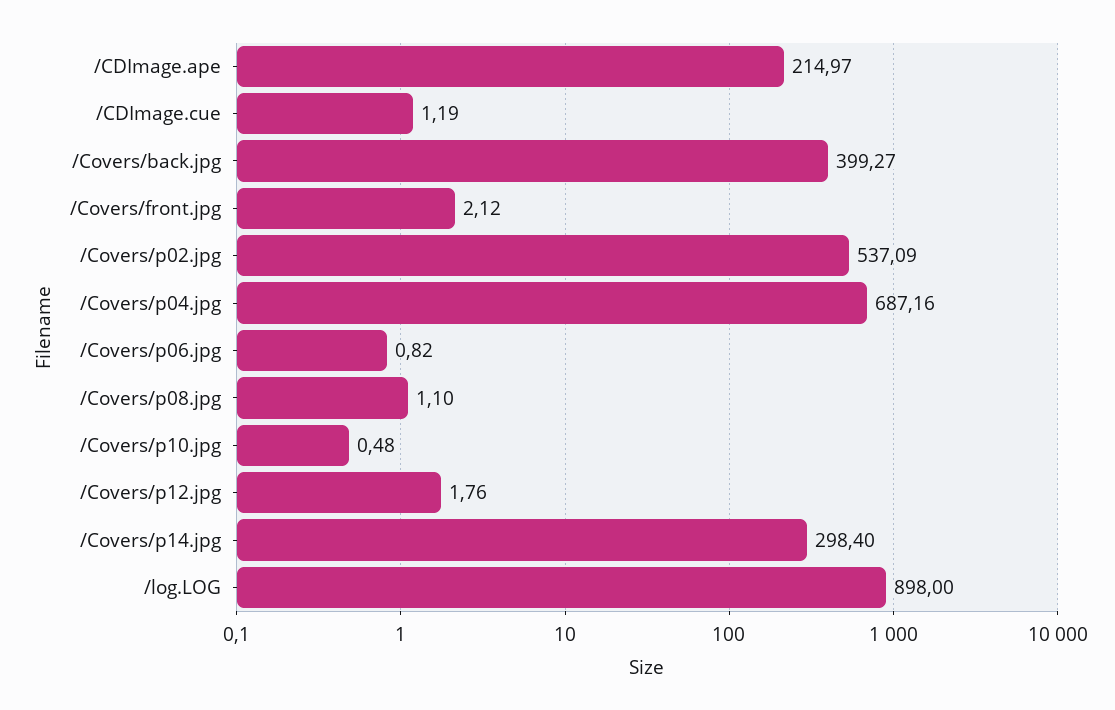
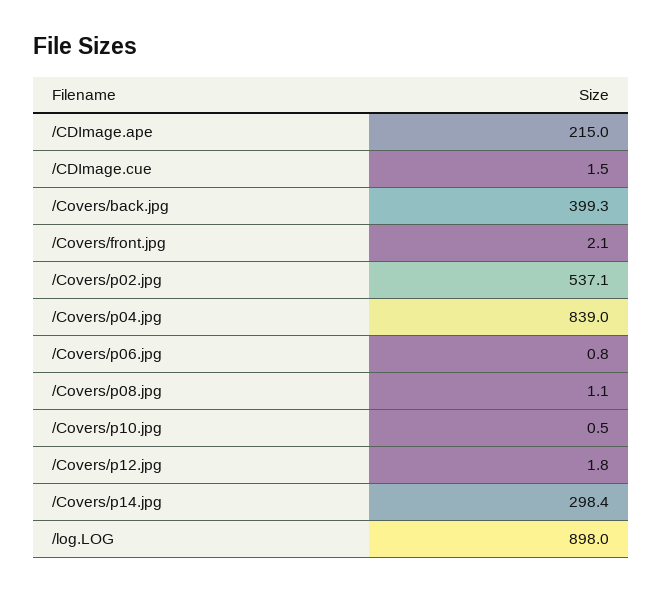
/CDImage.cue: 1.19 -> 1.5
/Covers/p04.jpg: 687.16 -> 839

